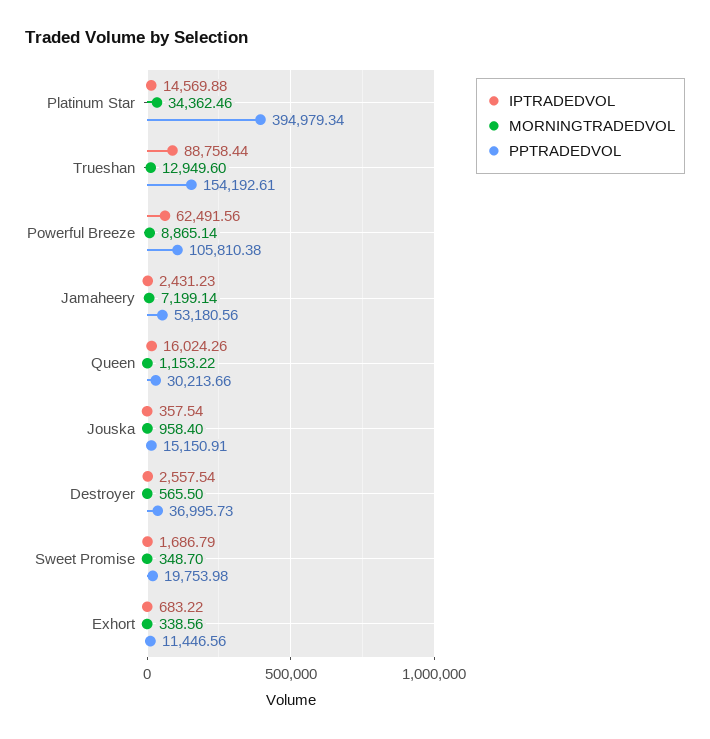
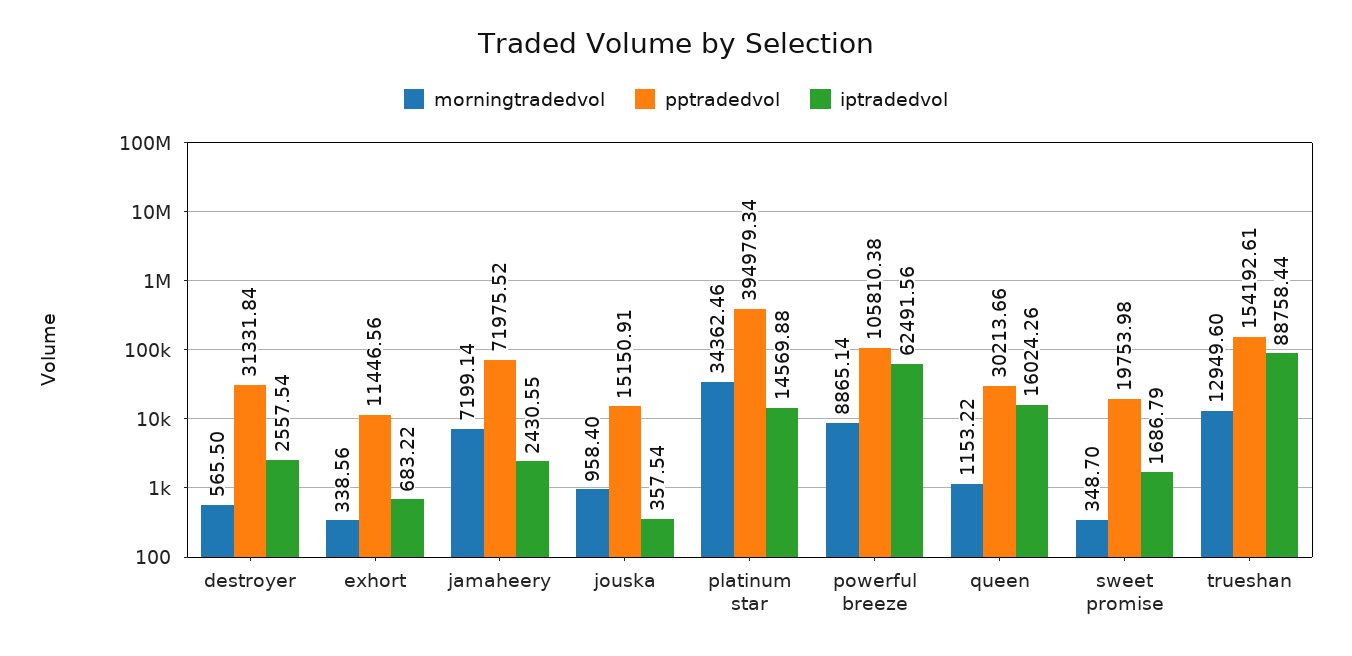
IPTRADEDVOL, Jamaheery: 2431.23 -> 2430.55
PPTRADEDVOL, Jamaheery: 53180.56 -> 71975.52
PPTRADEDVOL, Destroyer: 36995.73 -> 31331.84

